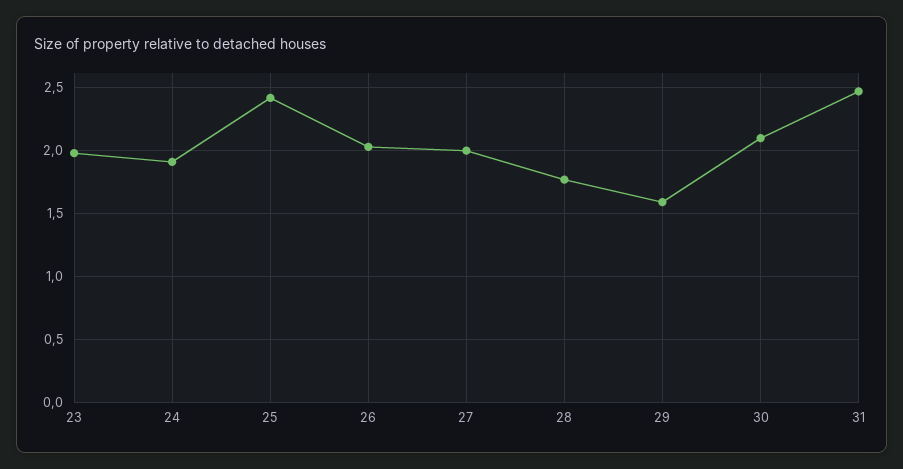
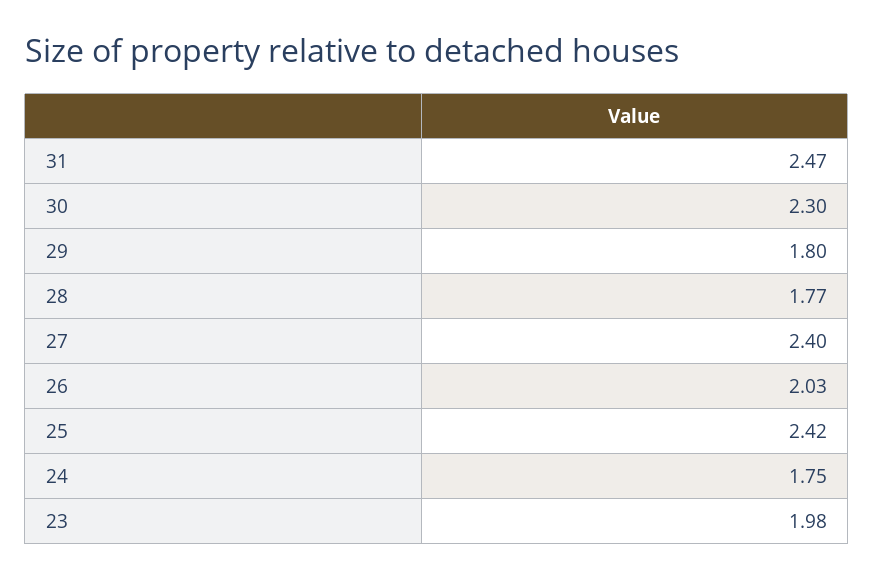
24: 1.9 -> 1.75
27: 2 -> 2.4
29: 1.6 -> 1.8
30: 2.1 -> 2.3

